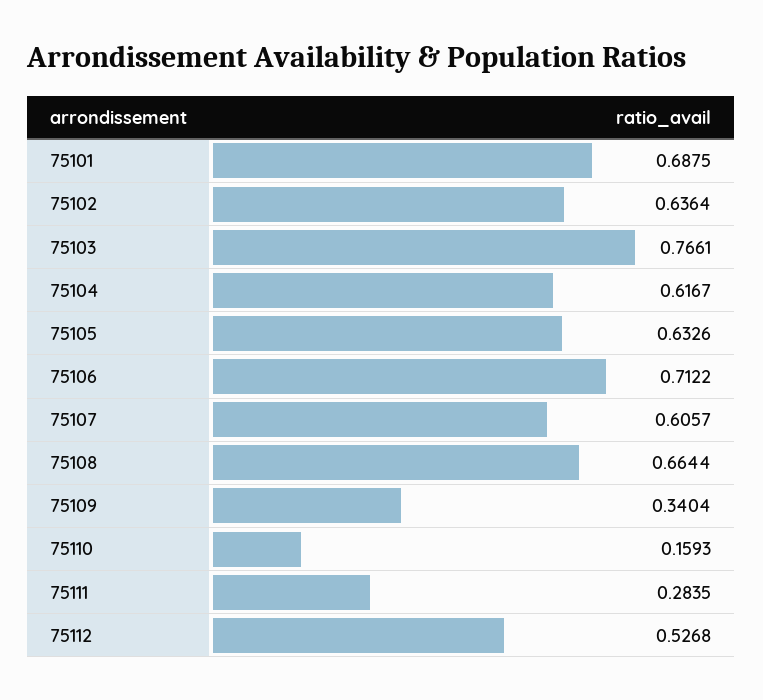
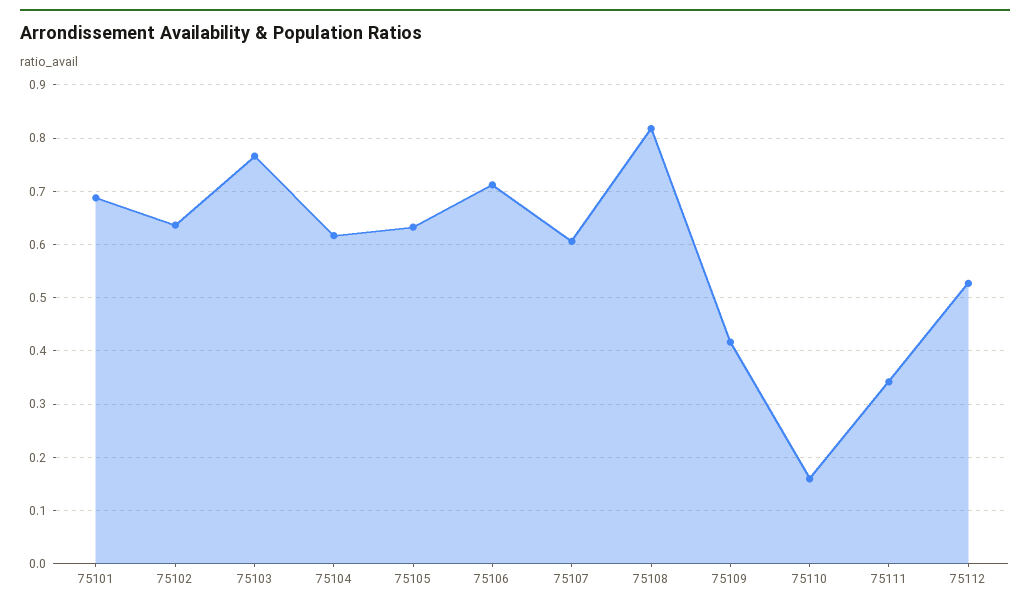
75108: 0.6644 -> 0.82
75109: 0.3404 -> 0.42
75111: 0.2835 -> 0.34

